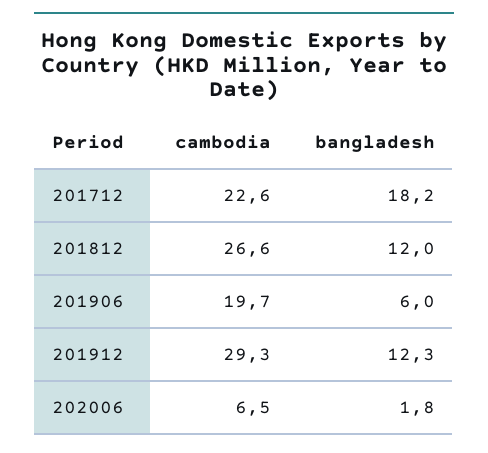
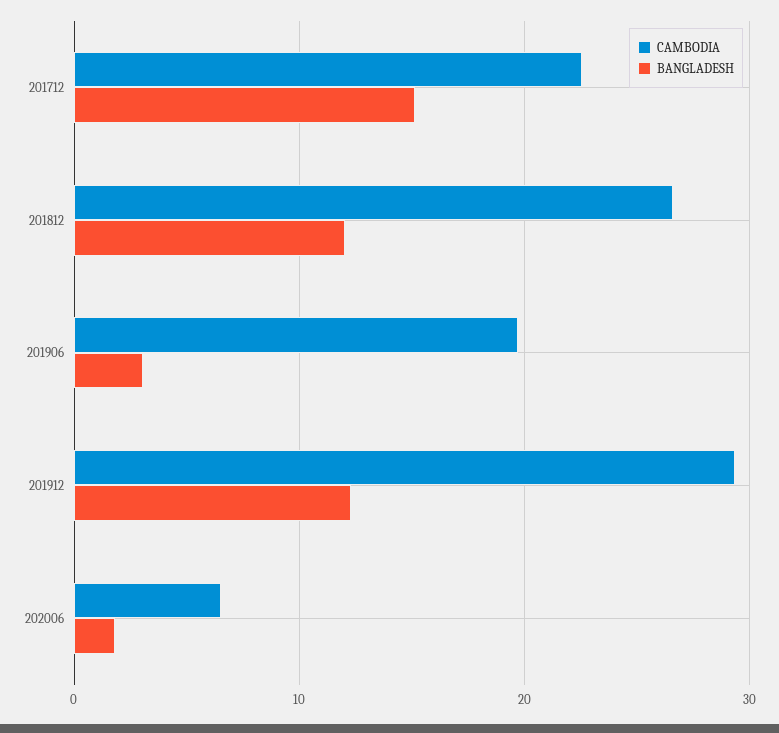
bangladesh, 201712: 18.2 -> 15
bangladesh, 201906: 6 -> 3

